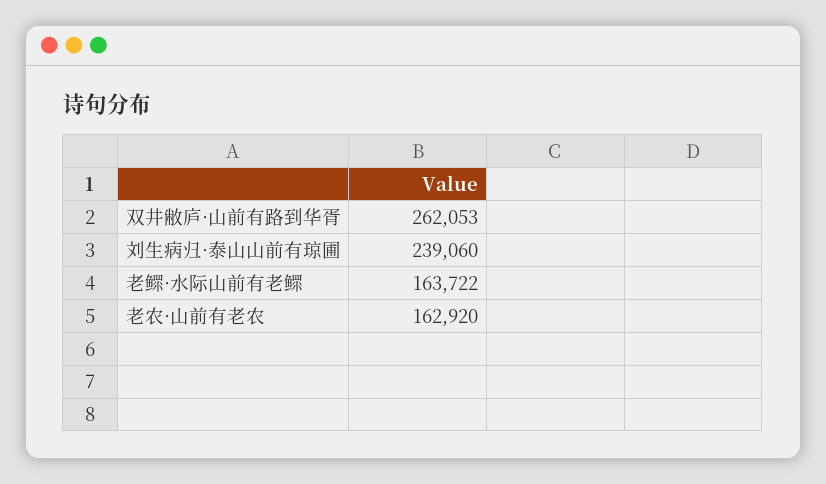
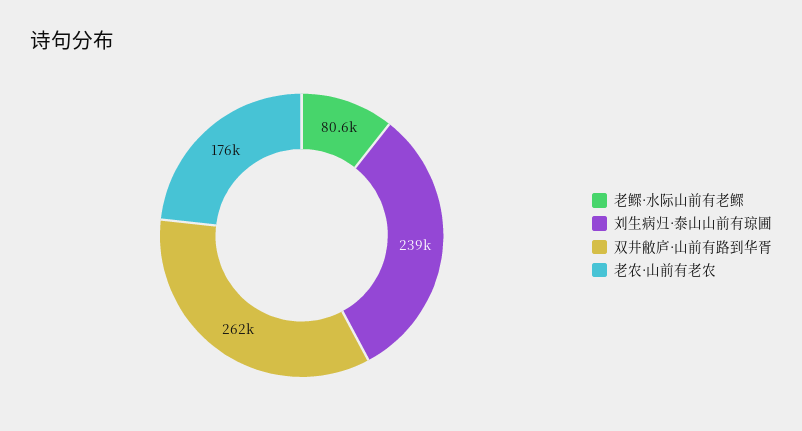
老鳏·水际山前有老鳏: 163722 -> 80600
老农·山前有老农: 162920 -> 176000

